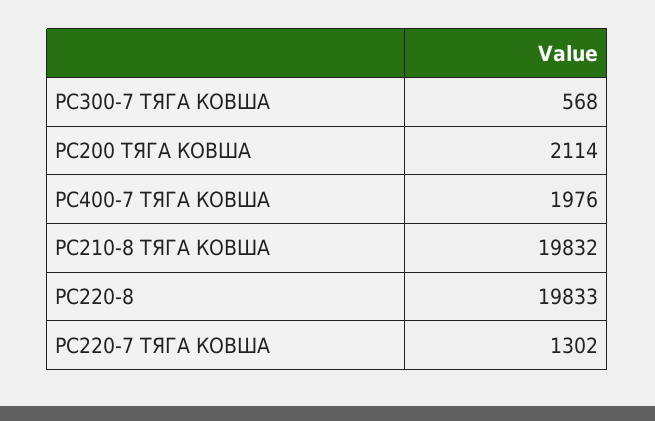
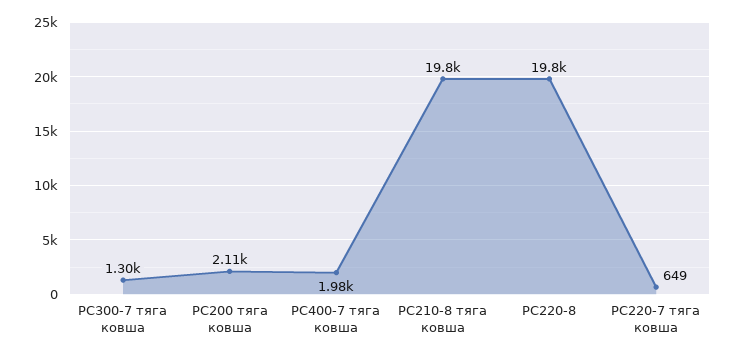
PC300-7 ТЯГА КОВША: 568 -> 1300
PC220-7 ТЯГА КОВША: 1302 -> 649

